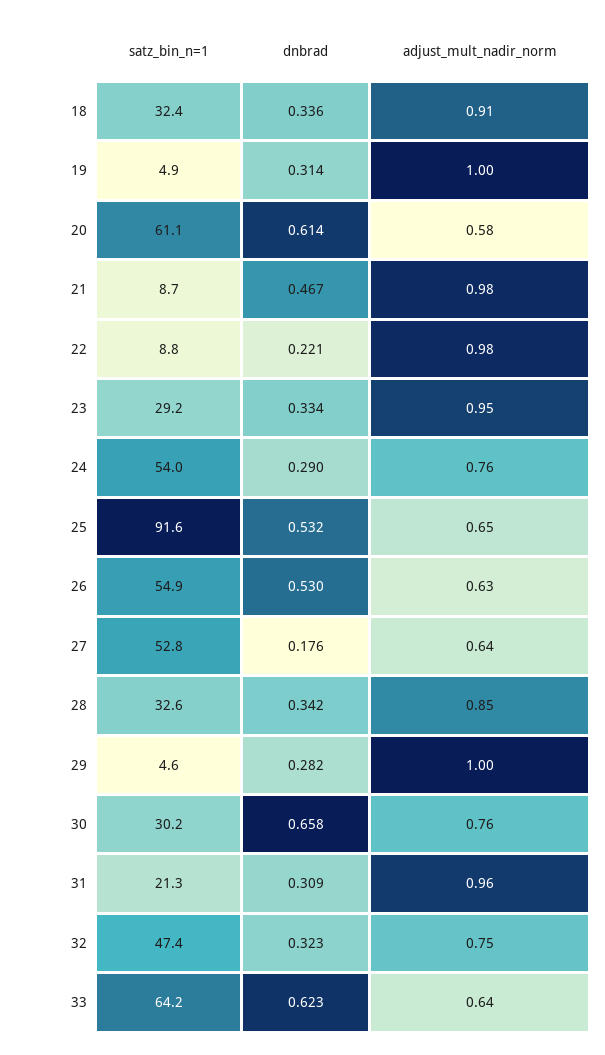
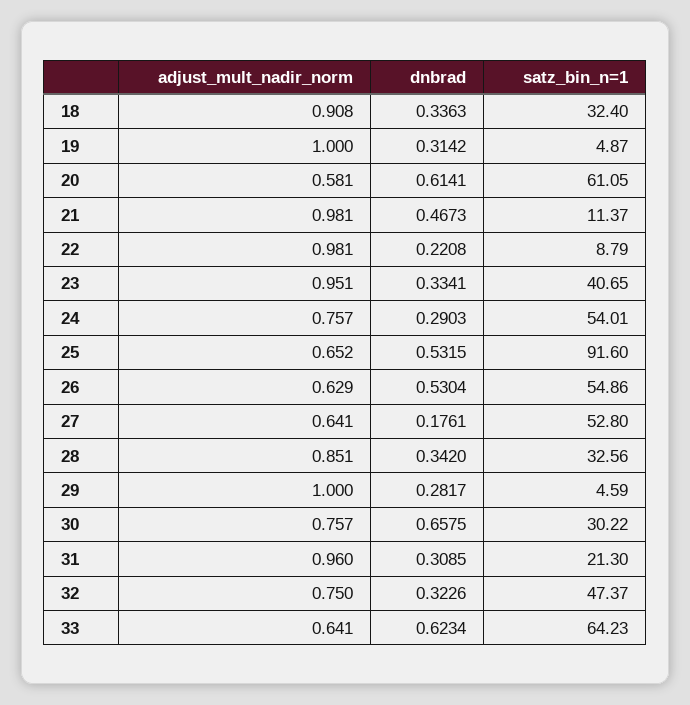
satz_bin_n=1, 21: 8.7 -> 11.37
satz_bin_n=1, 23: 29.2 -> 40.65

